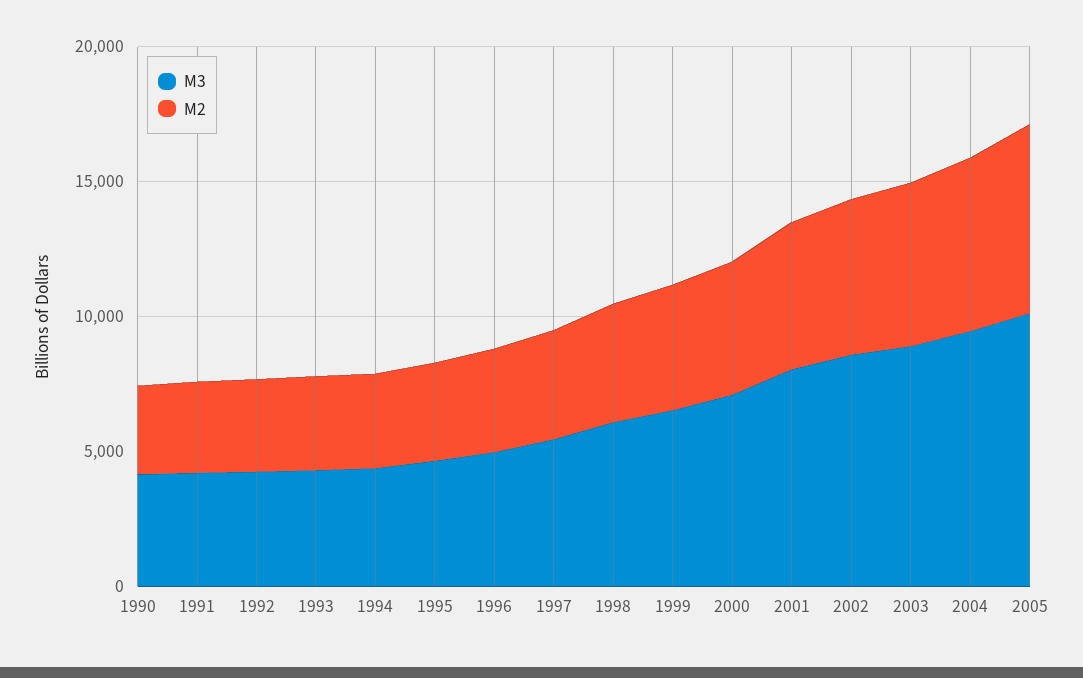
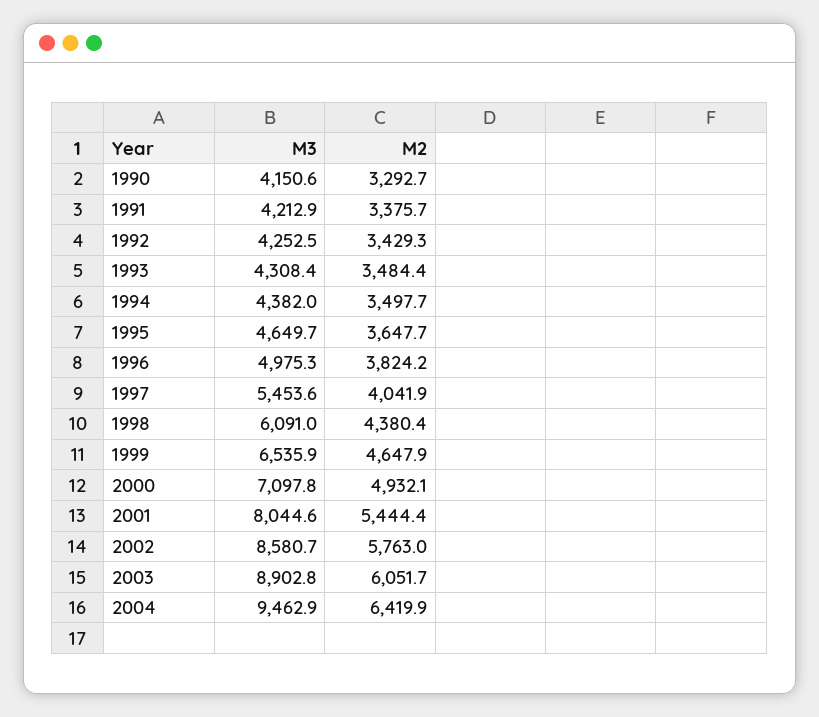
M3, 2005: 10000 -> none
M2, 2005: 7000 -> none

